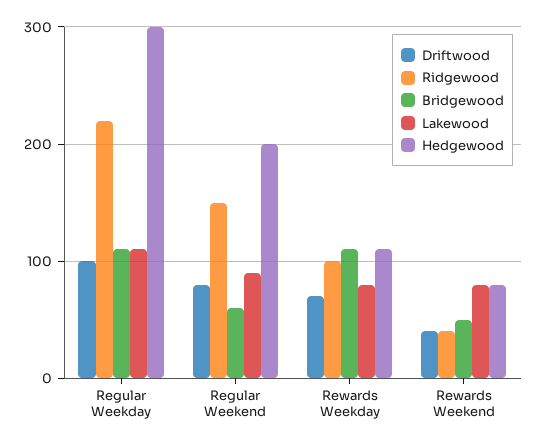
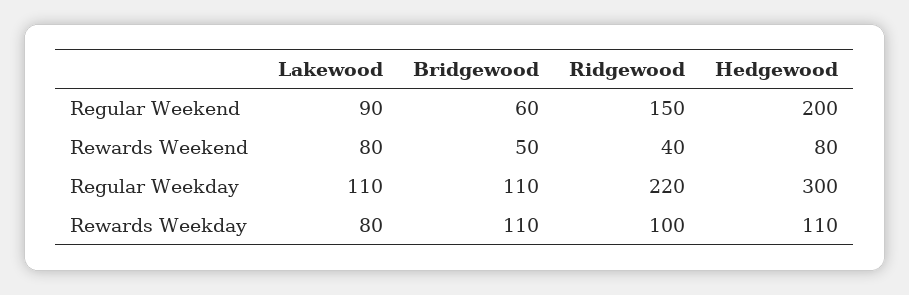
Driftwood, Regular Weekday: 100 -> none
Driftwood, Regular Weekend: 80 -> none
Driftwood, Rewards Weekday: 70 -> none
Driftwood, Rewards Weekend: 40 -> none

